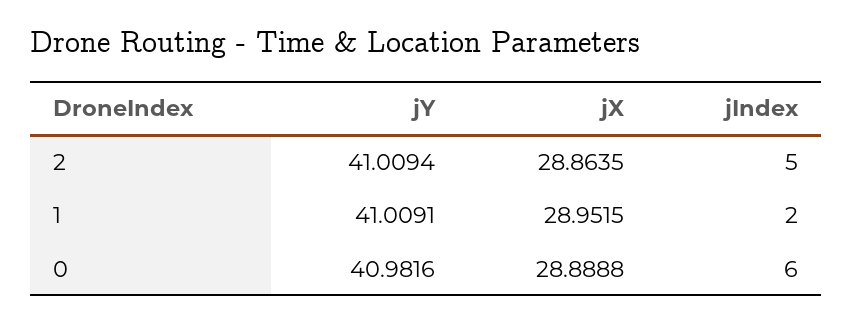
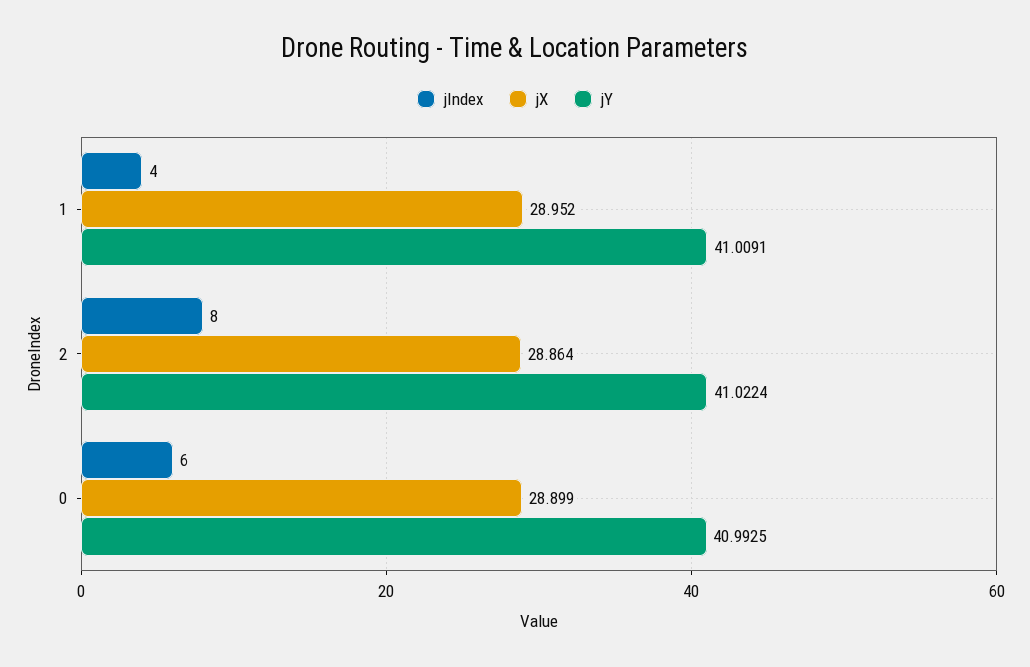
jY, 2: 41.0094 -> 41.0224
jIndex, 2: 5 -> 8
jIndex, 1: 2 -> 4
jY, 0: 40.9816 -> 40.9925
jX, 0: 28.8888 -> 28.899

